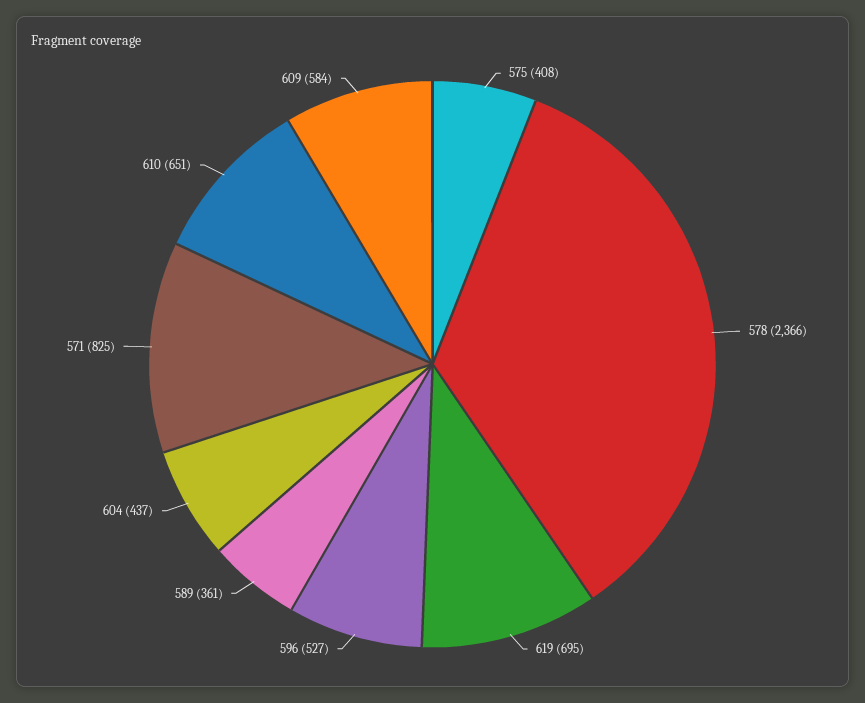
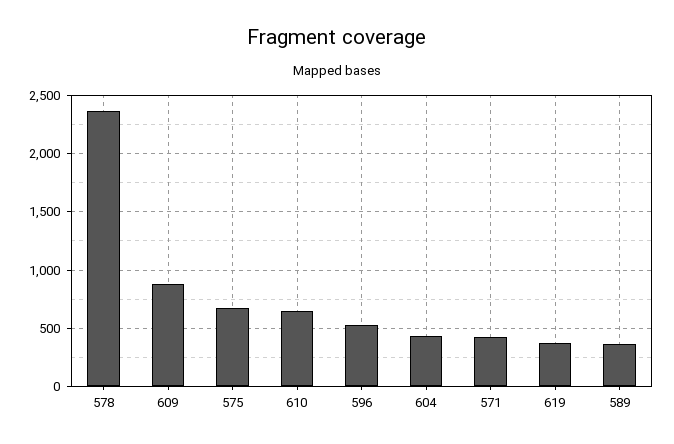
575: 408 -> 700
619: 695 -> 400
571: 825 -> 400
609: 584 -> 900

